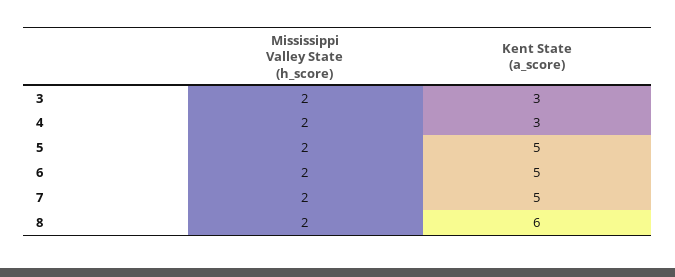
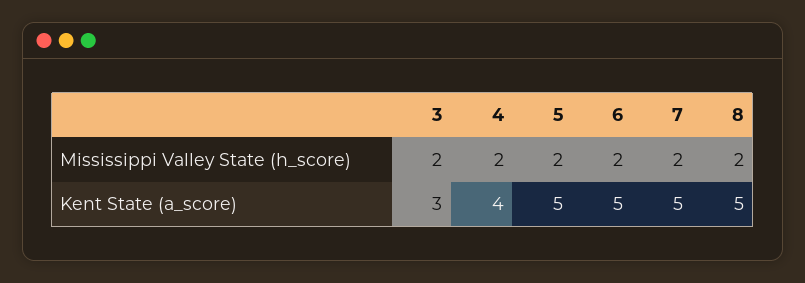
Kent State (a_score), 4: 3 -> 4
Kent State (a_score), 8: 6 -> 5

